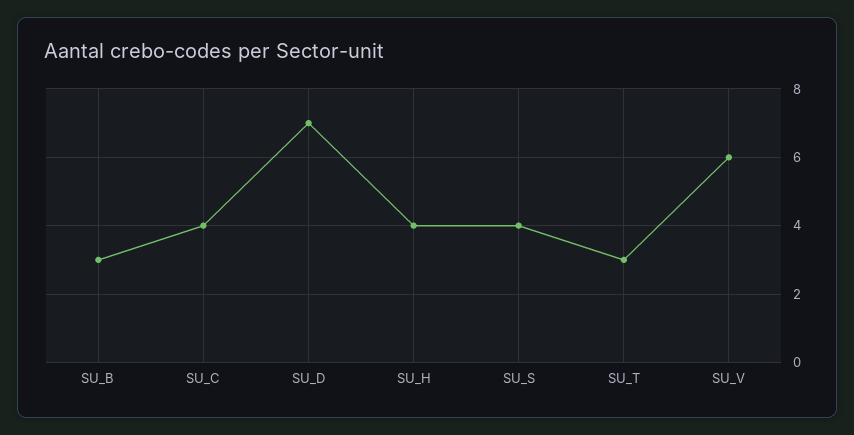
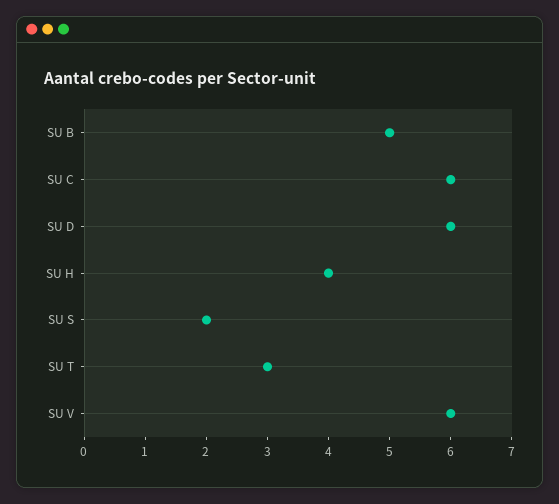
SU_B: 3 -> 5
SU_C: 4 -> 6
SU_D: 7 -> 6
SU_S: 4 -> 2

